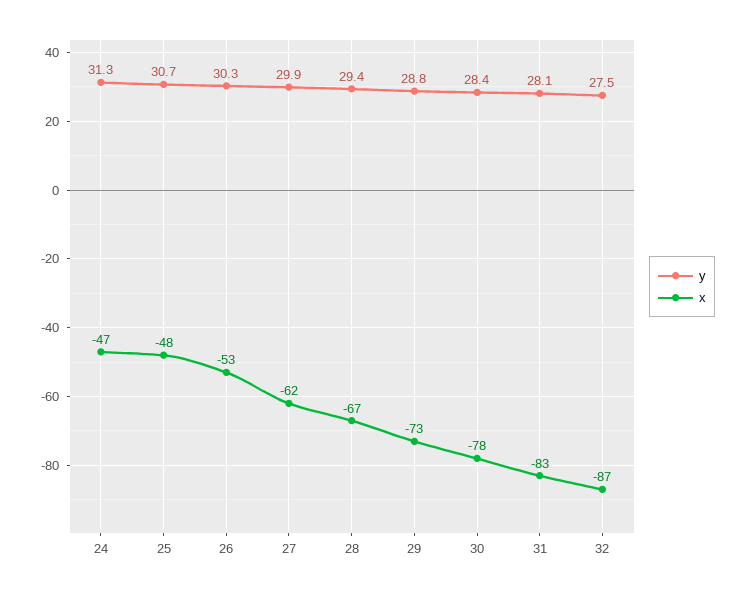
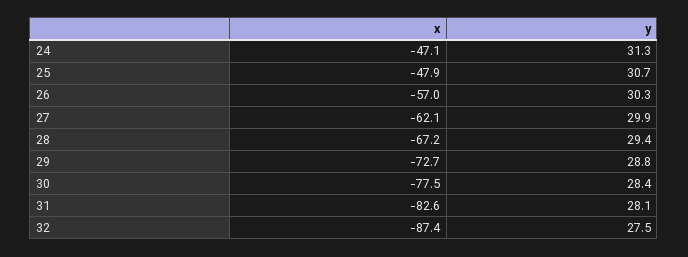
x, 26: -53 -> -57

